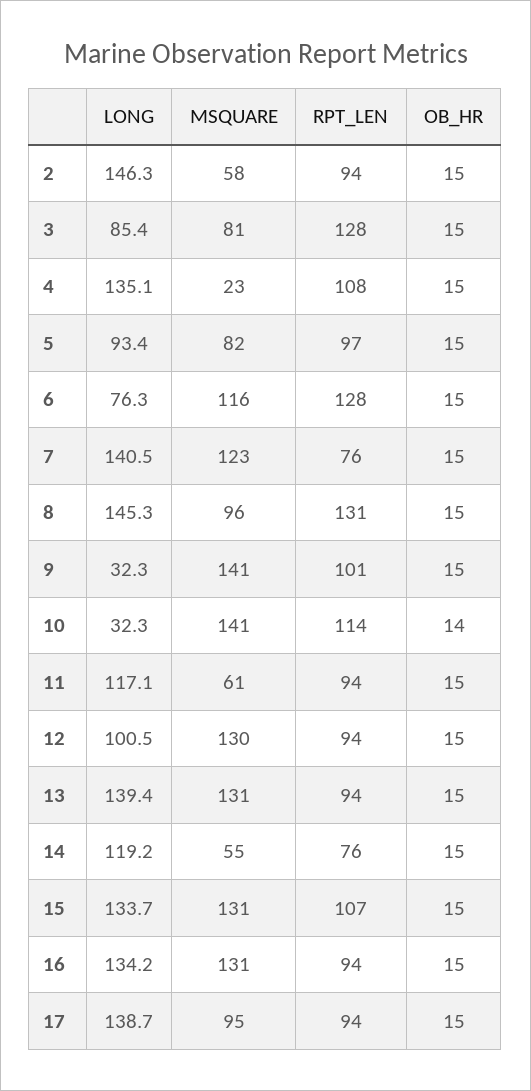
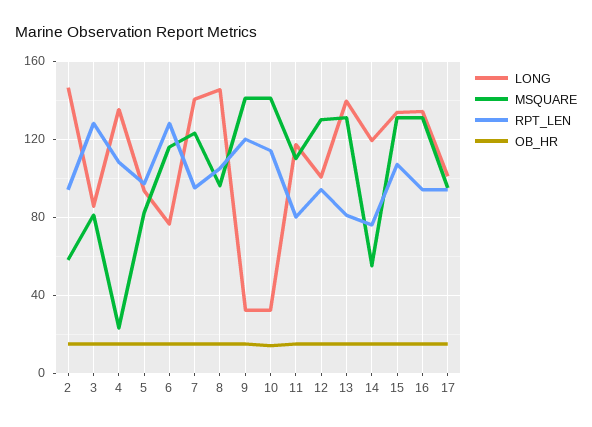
RPT_LEN, 7: 76 -> 95
RPT_LEN, 8: 131 -> 105
RPT_LEN, 9: 101 -> 120
MSQUARE, 11: 61 -> 110
RPT_LEN, 11: 94 -> 80
RPT_LEN, 13: 94 -> 80
LONG, 17: 138.7 -> 100

